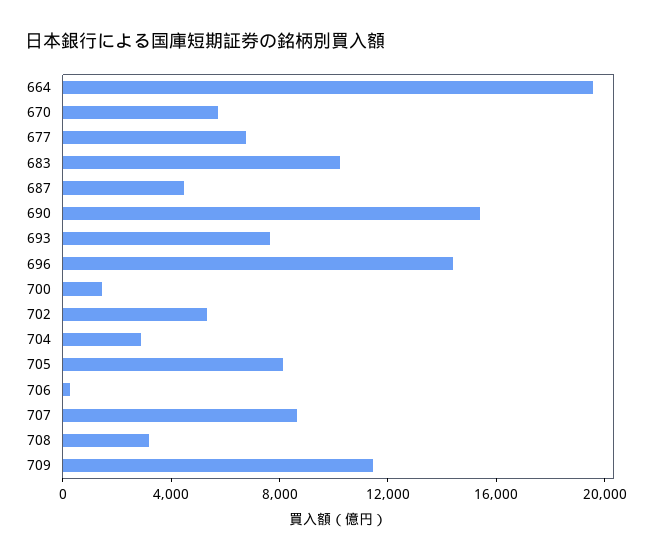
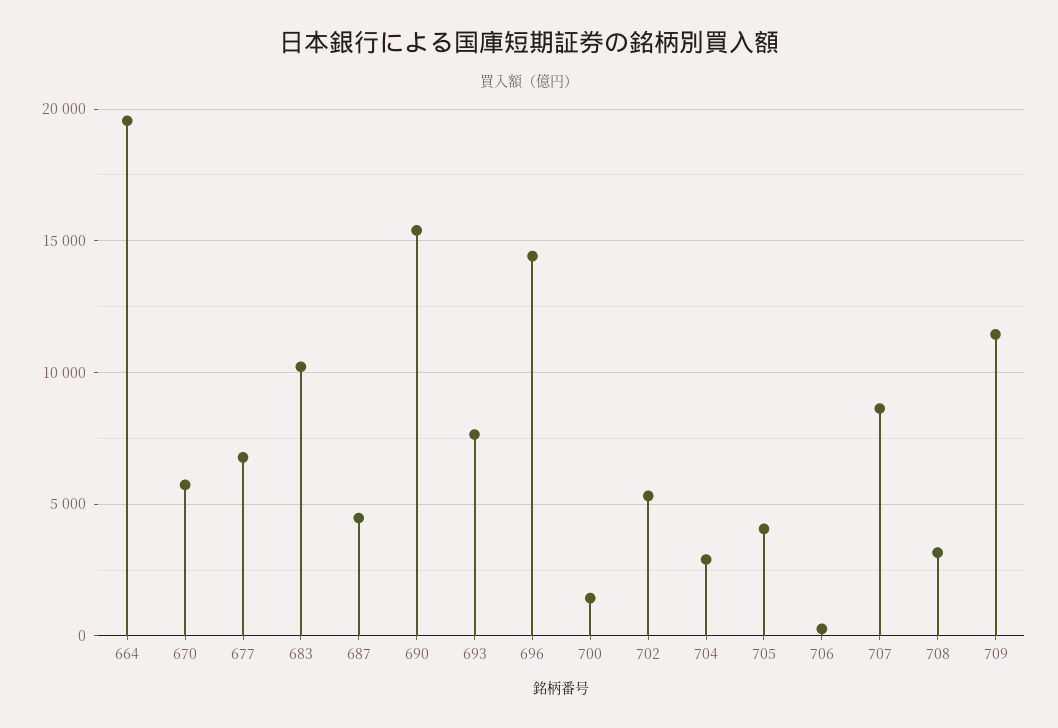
705: 8000 -> 4000

